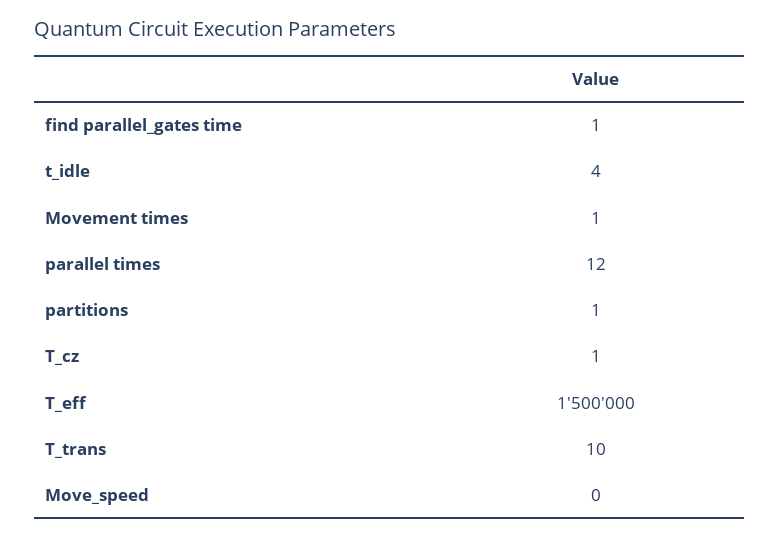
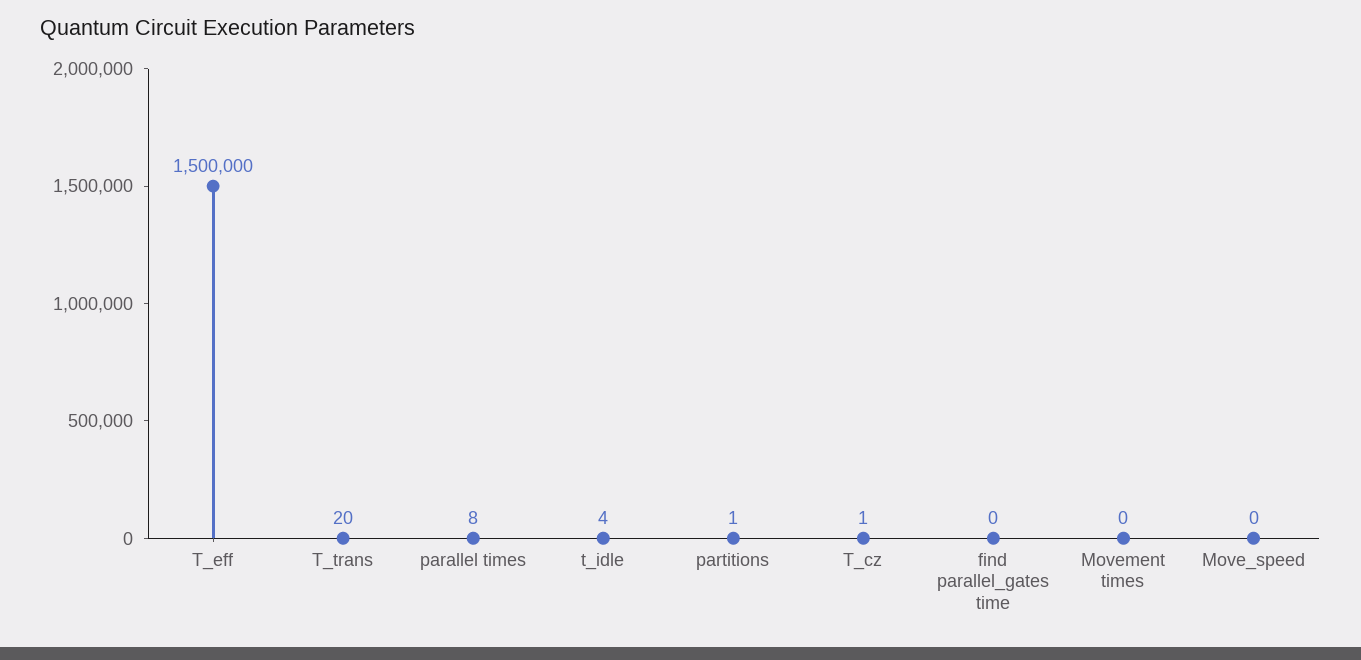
find parallel_gates time: 1 -> 0
Movement times: 1 -> 0
parallel times: 12 -> 8
T_trans: 10 -> 20

